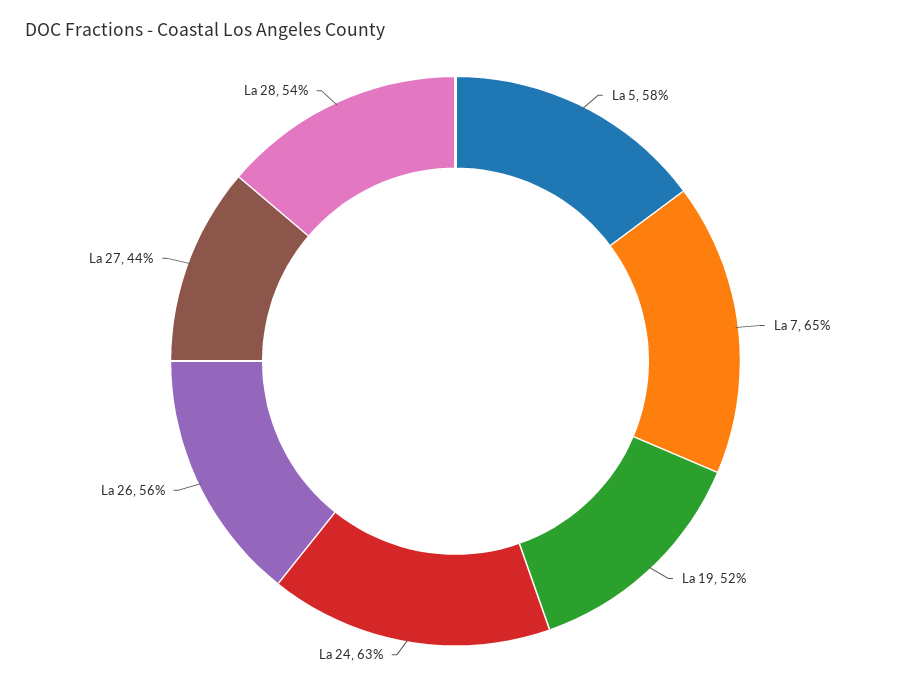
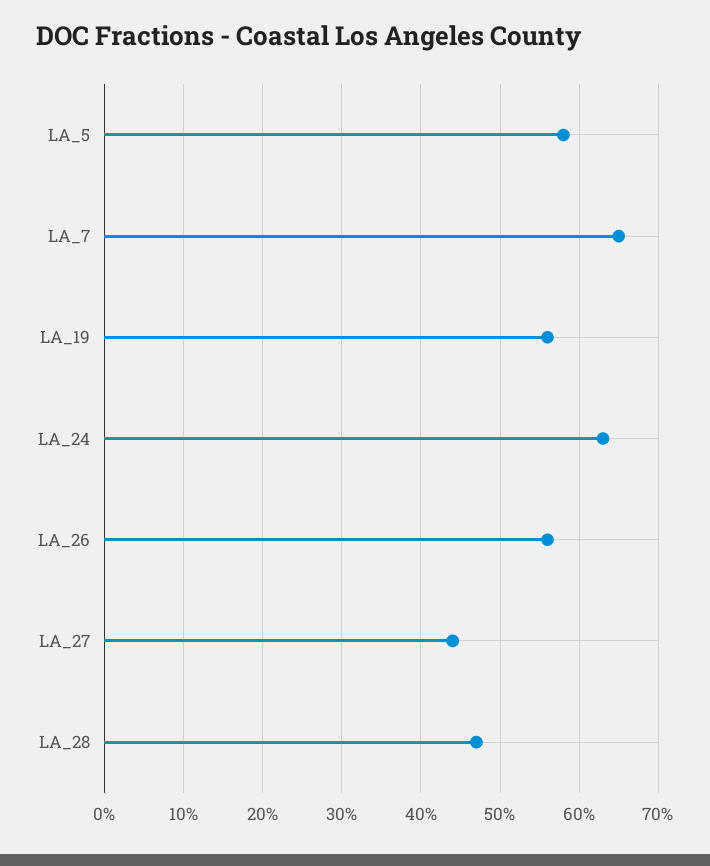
La 19: 52 -> 56
La 28: 54 -> 47

